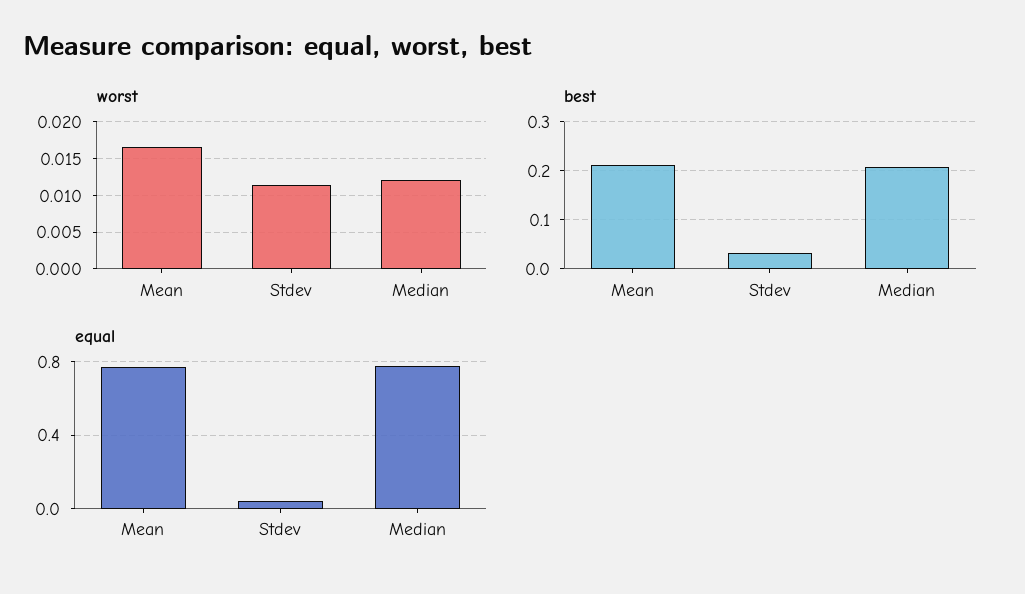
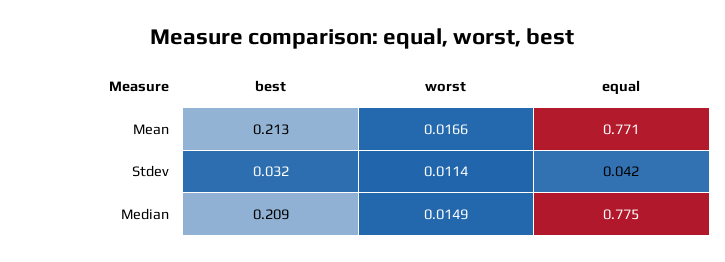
worst, Median: 0.012 -> 0.0149

